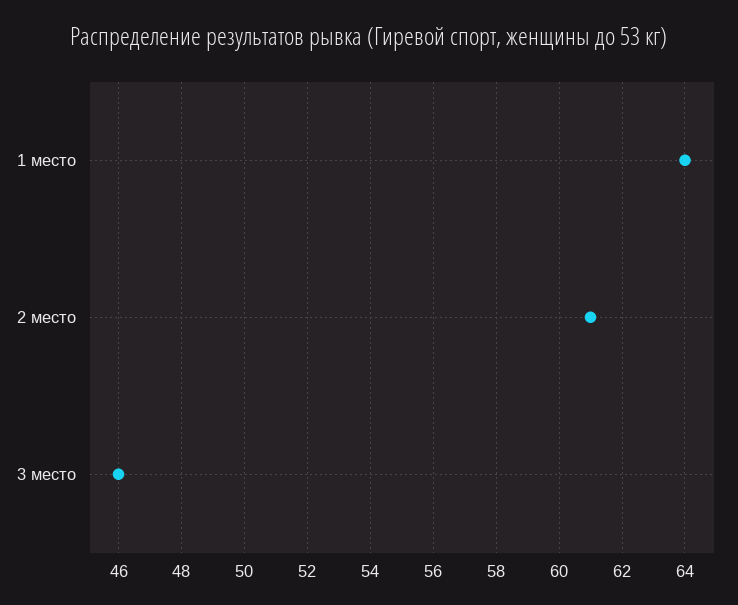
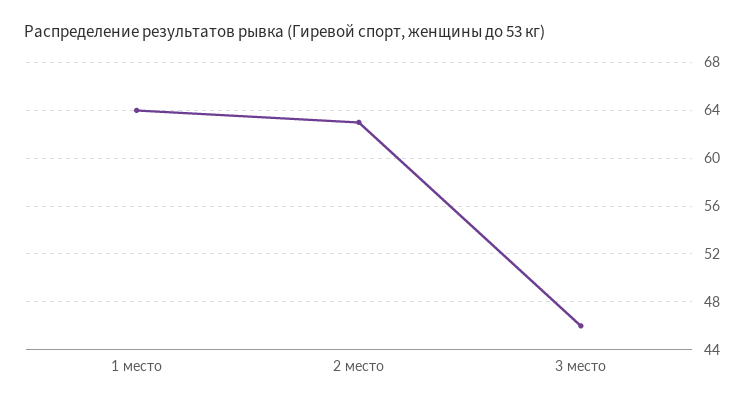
2 место: 61 -> 63

